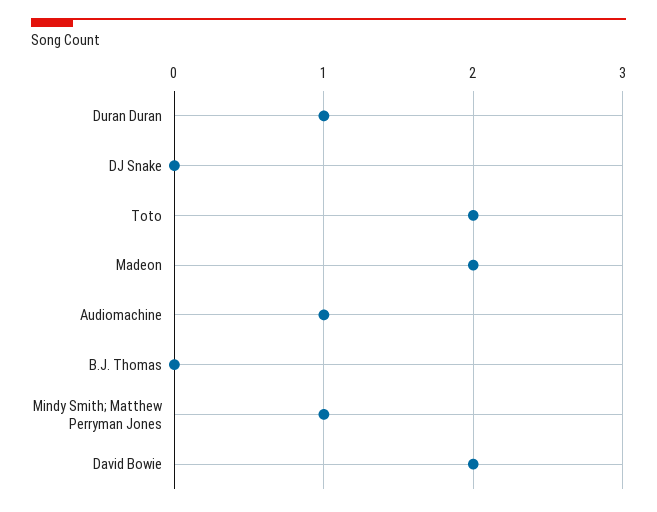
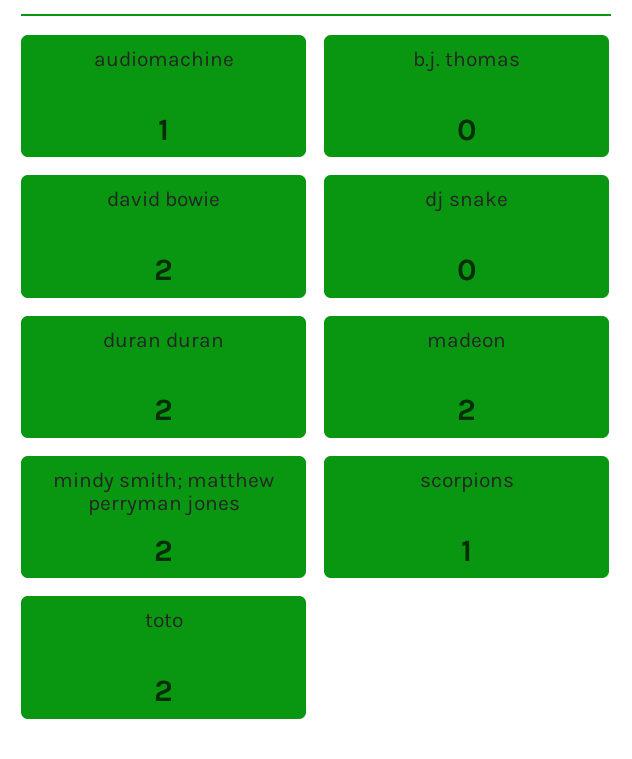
Duran Duran: 1 -> 2
Mindy Smith; Matthew Perryman Jones: 1 -> 2
scorpions: none -> 1

